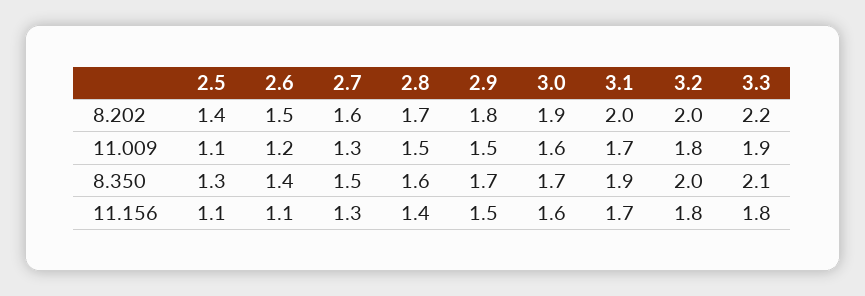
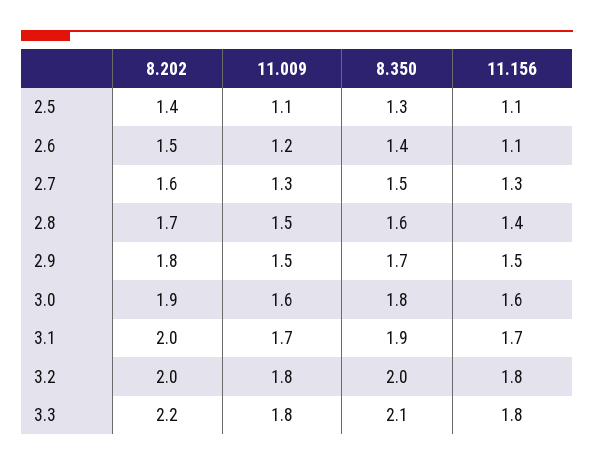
3.3, 11.009: 1.9 -> 1.8
3.0, 8.350: 1.7 -> 1.8

